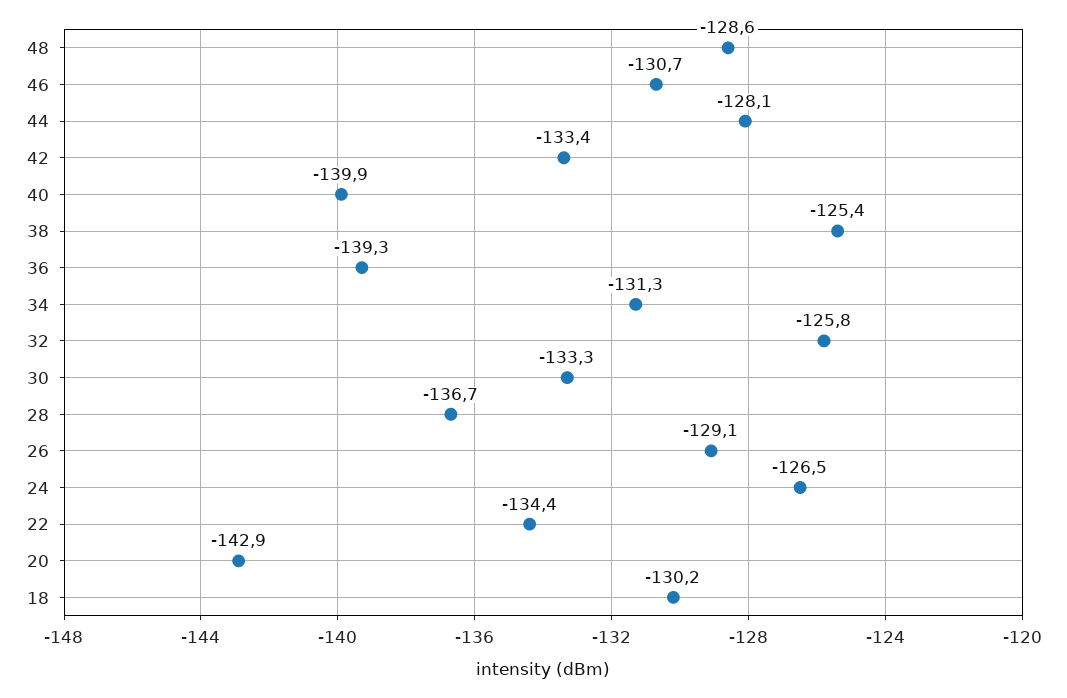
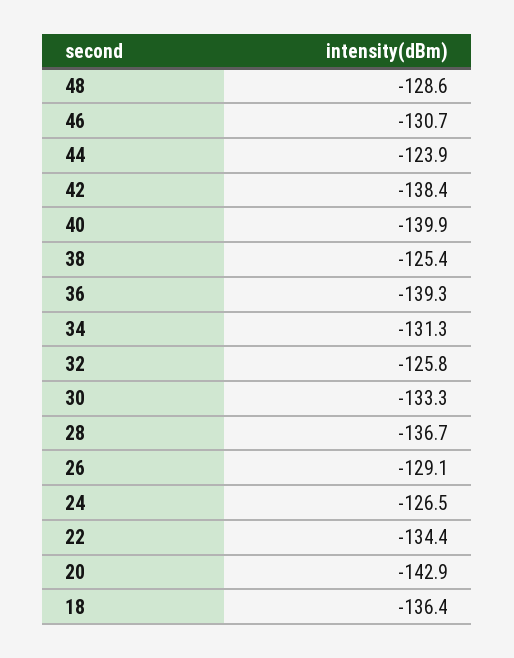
44: -128.1 -> -123.9
42: -133.4 -> -138.4
18: -130.2 -> -136.4

